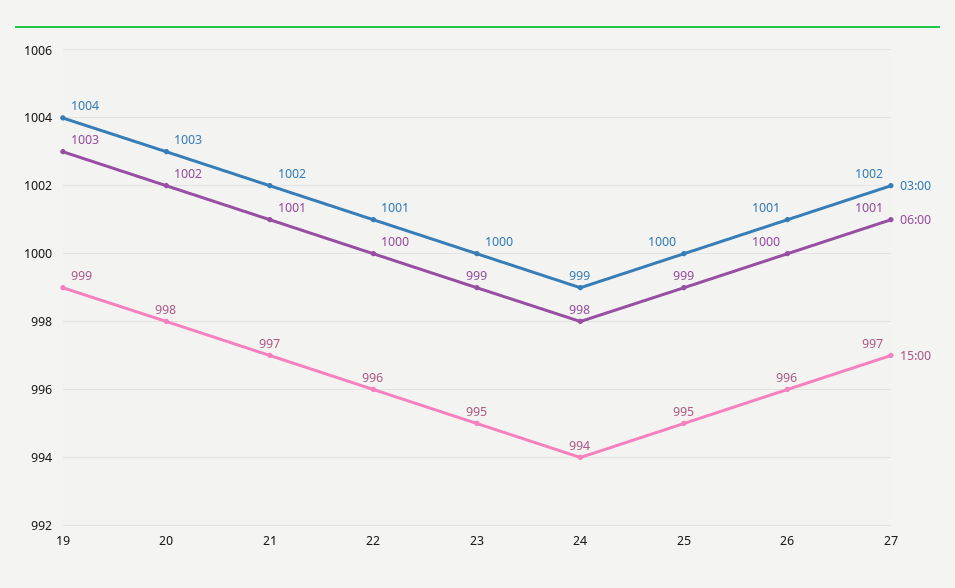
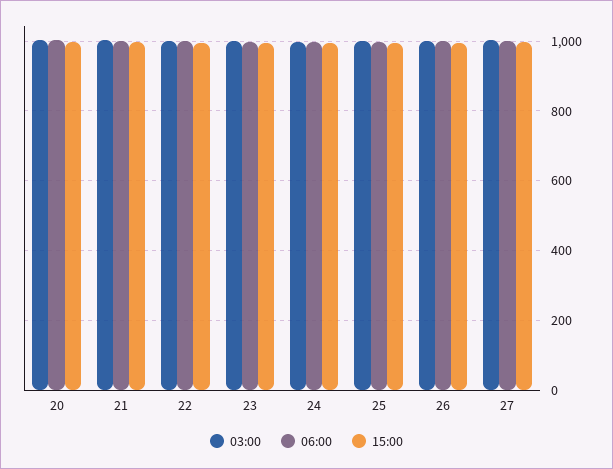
03:00, 19: 1004 -> none
06:00, 19: 1003 -> none
15:00, 19: 999 -> none

